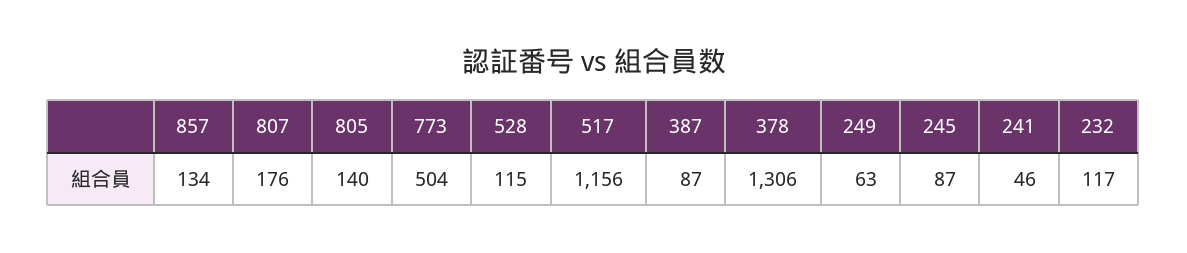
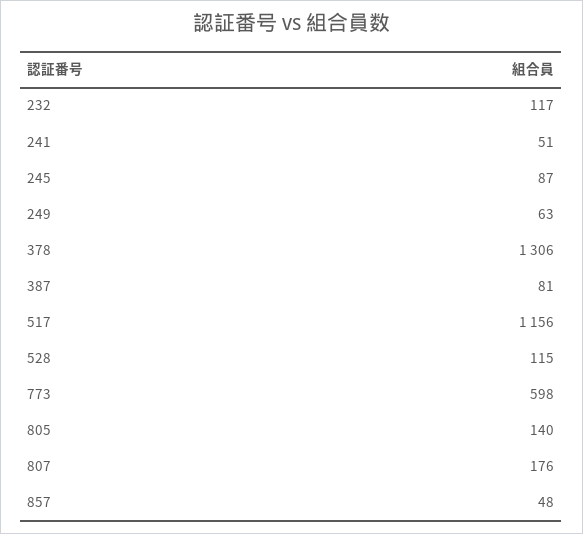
857: 134 -> 48
773: 504 -> 598
387: 87 -> 81
241: 46 -> 51

